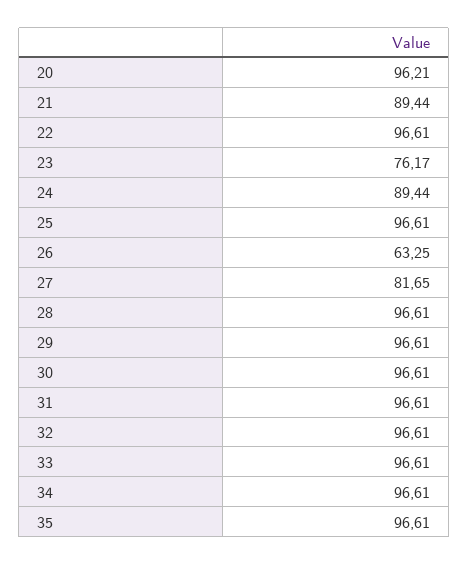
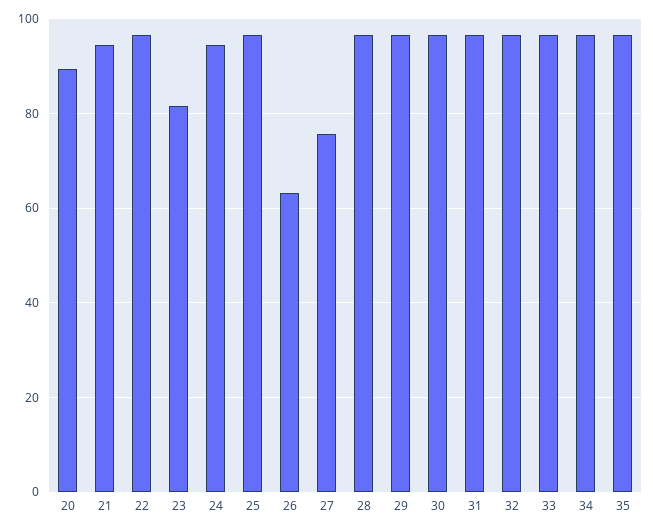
20: 96.21 -> 90
21: 89.44 -> 94
23: 76.17 -> 82
24: 89.44 -> 94
27: 81.65 -> 76

